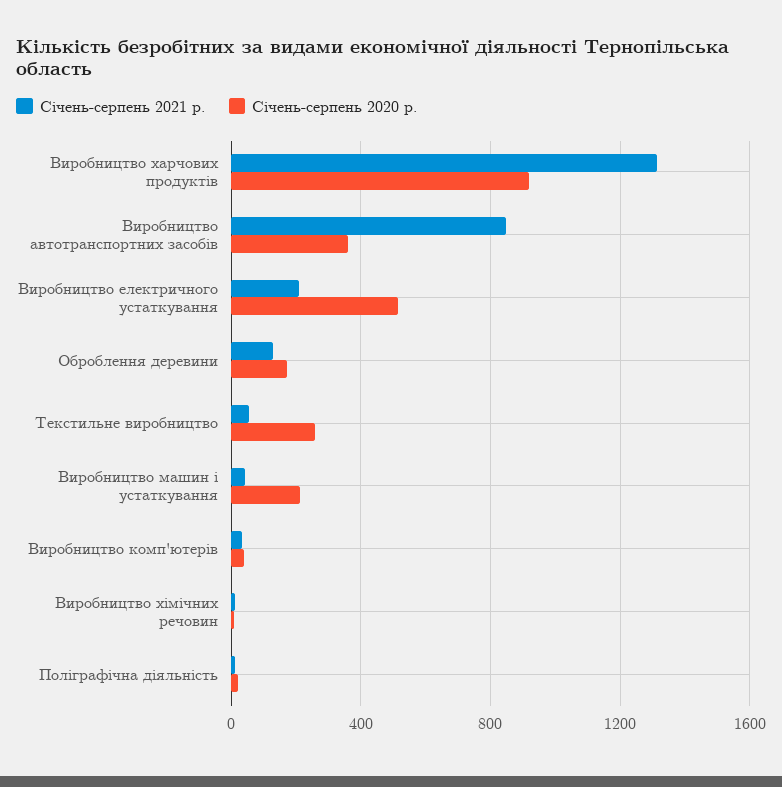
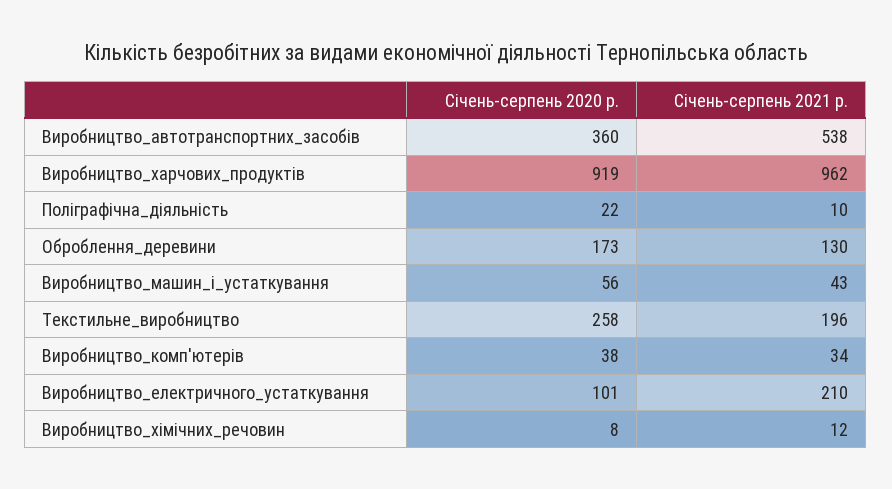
Січень-серпень 2021 р., Виробництво харчових продуктів: 1300 -> 962
Січень-серпень 2021 р., Виробництво автотранспортних засобів: 850 -> 538
Січень-серпень 2020 р., Виробництво електричного устаткування: 500 -> 101
Січень-серпень 2021 р., Текстильне виробництво: 50 -> 196
Січень-серпень 2020 р., Виробництво машин і устаткування: 200 -> 56

